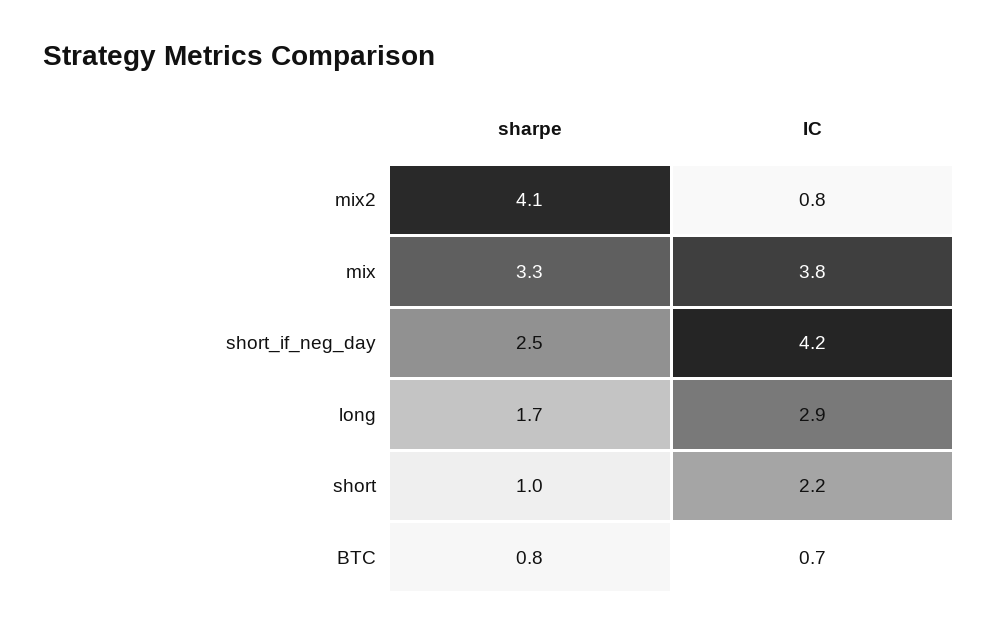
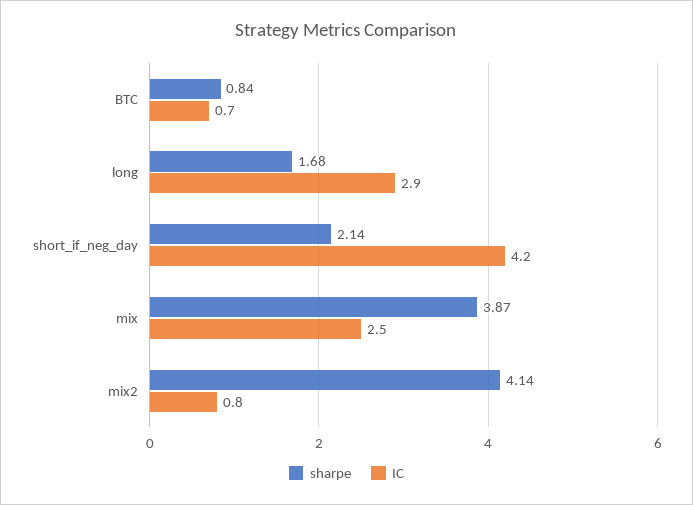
sharpe, mix: 3.3 -> 3.87
IC, mix: 3.8 -> 2.5
sharpe, short_if_neg_day: 2.5 -> 2.14
sharpe, short: 1 -> none
IC, short: 2.2 -> none

